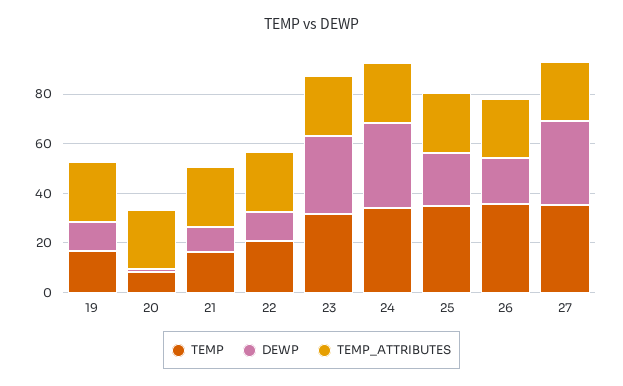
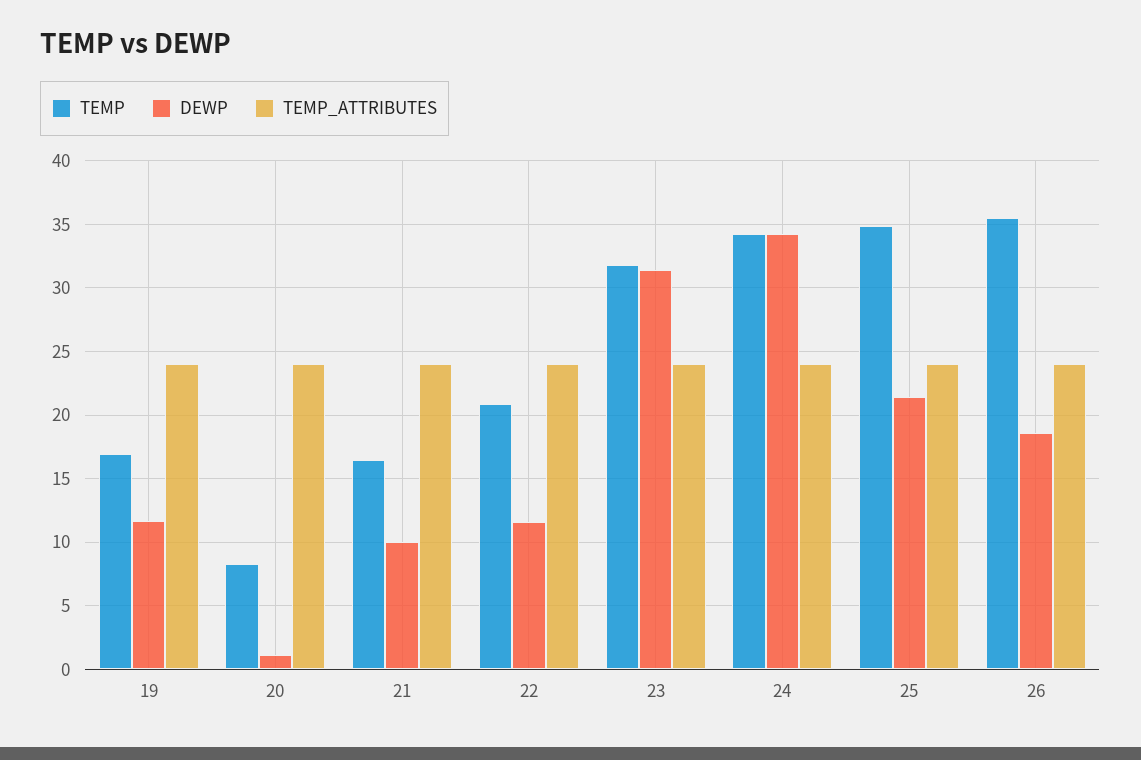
TEMP, 27: 35 -> none
DEWP, 27: 35 -> none
TEMP_ATTRIBUTES, 27: 25 -> none

